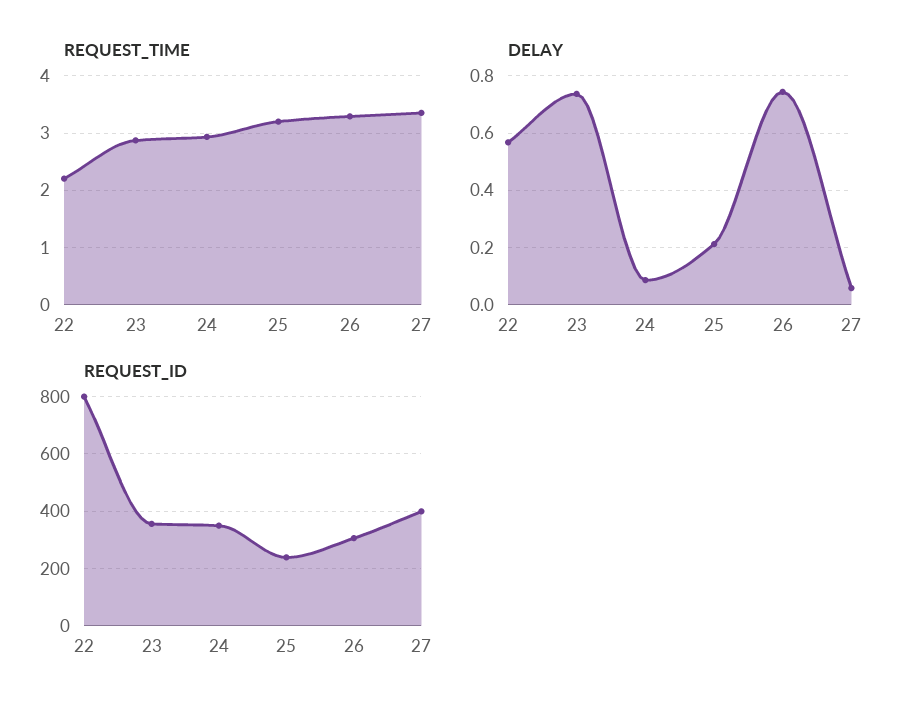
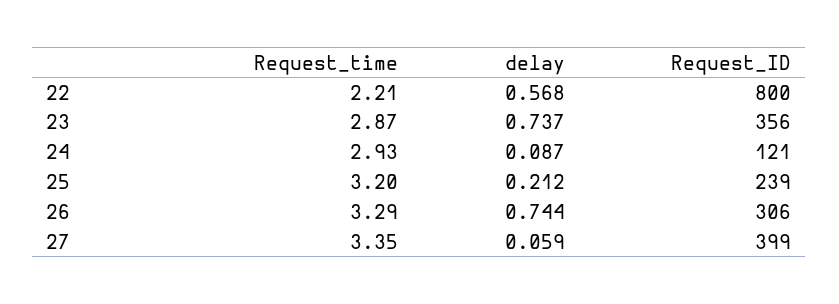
REQUEST_ID, 24: 350 -> 121

